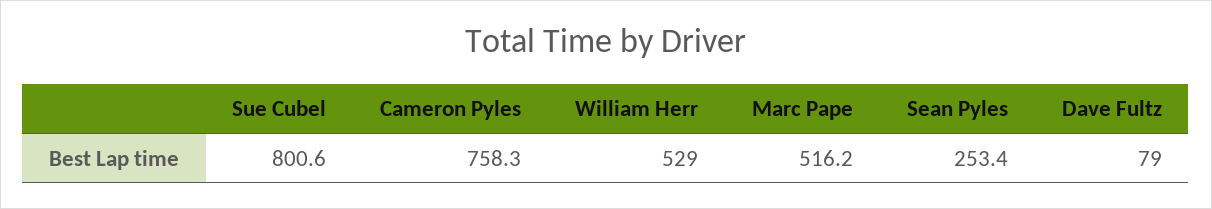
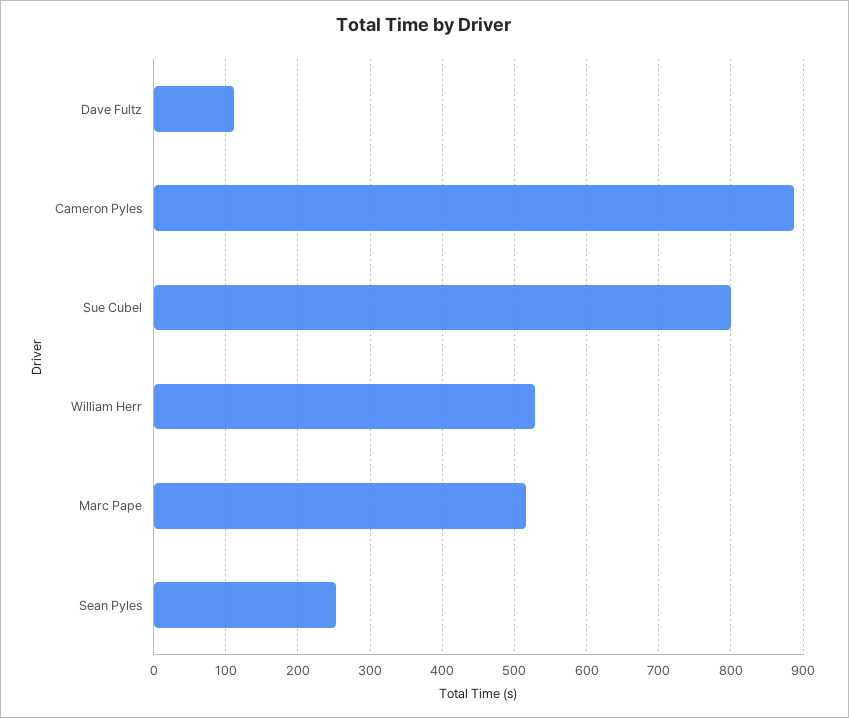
Cameron Pyles: 758.3 -> 890
Dave Fultz: 79 -> 110

